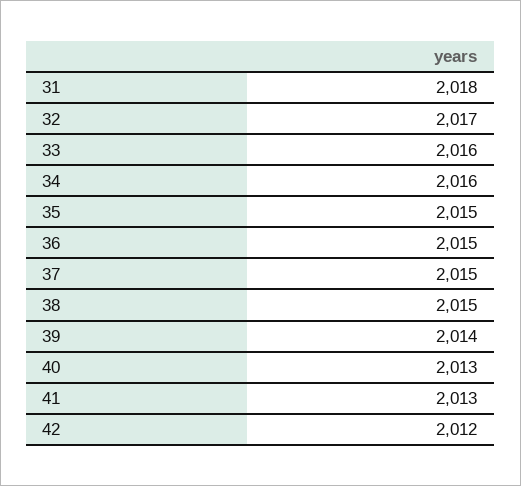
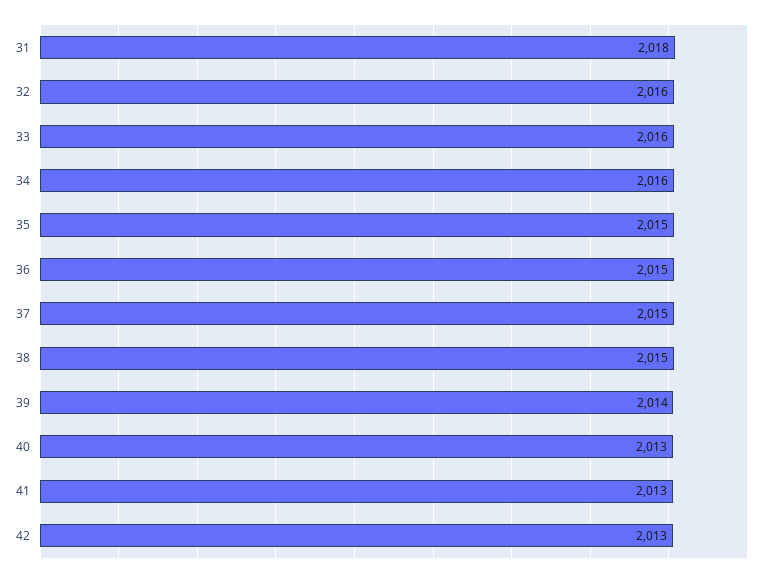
32: 2017 -> 2016
42: 2012 -> 2013

